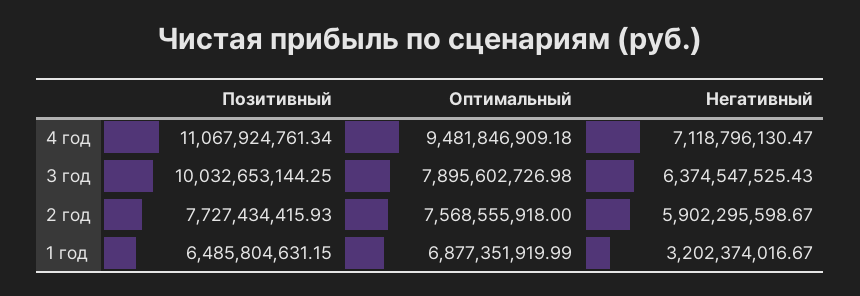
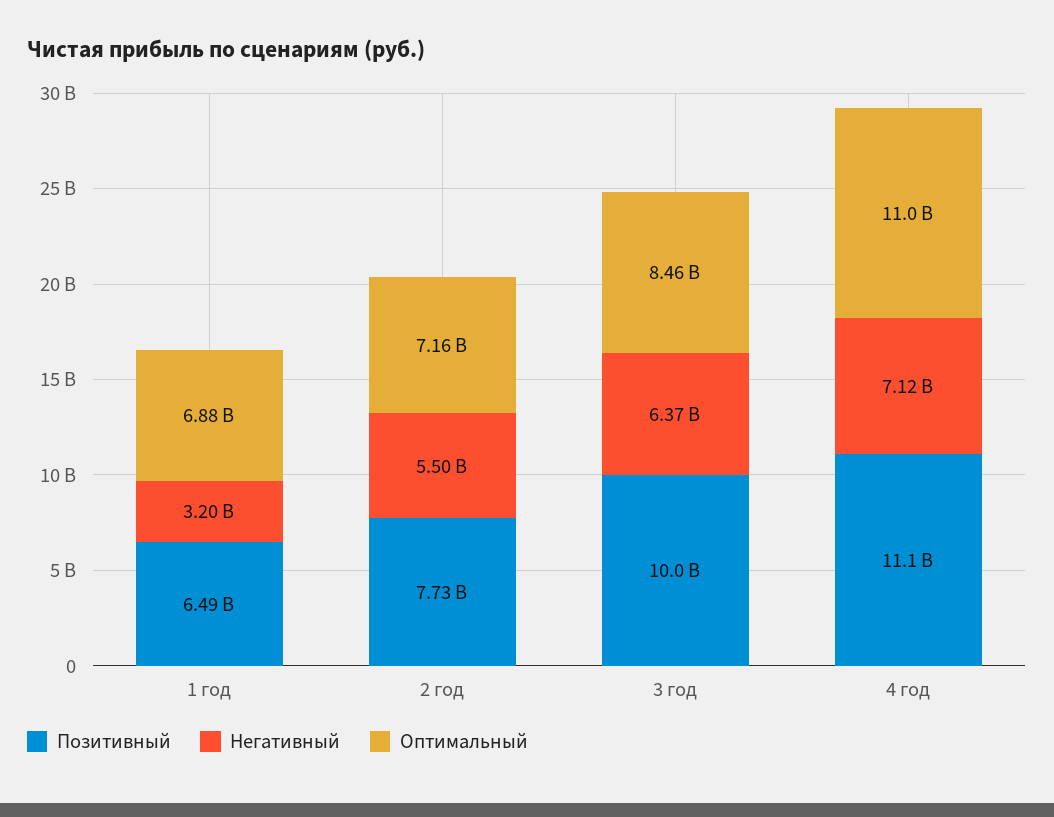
Оптимальный, 4 год: 9481846909.18 -> 11000000000
Оптимальный, 3 год: 7895602726.98 -> 8460000000
Оптимальный, 2 год: 7568555918 -> 7160000000
Негативный, 2 год: 5902295598.67 -> 5500000000

